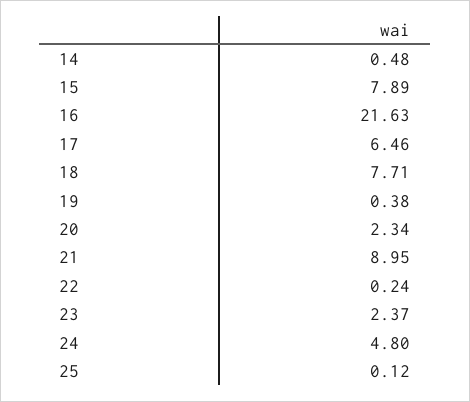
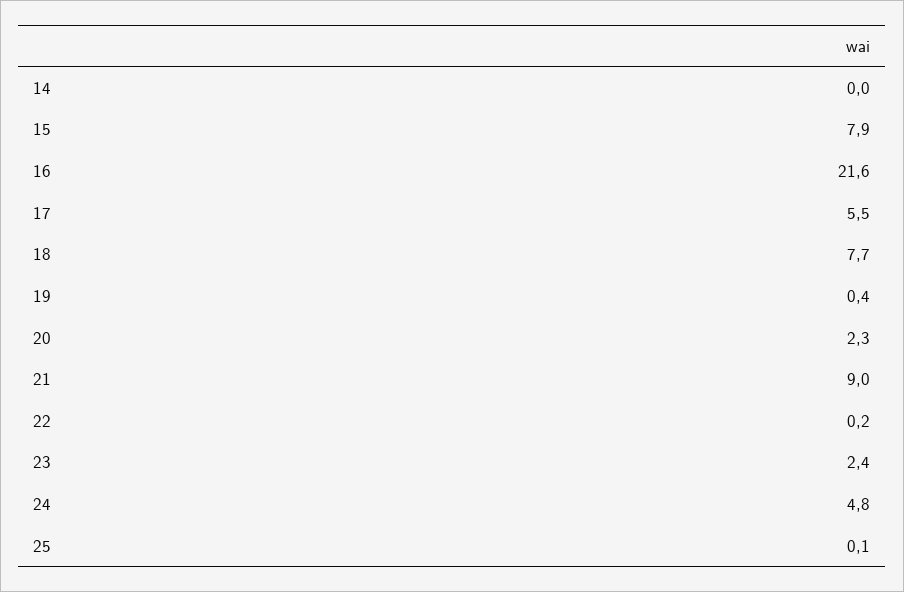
14: 0.48 -> 0
17: 6.46 -> 5.5

